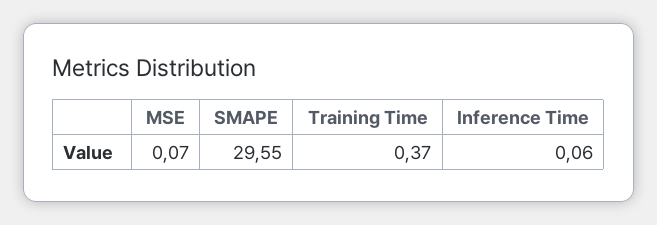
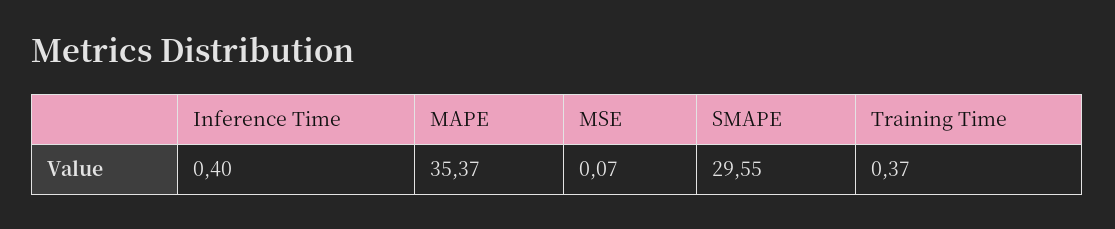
Inference Time: 0.06 -> 0.4
MAPE: none -> 35.37

